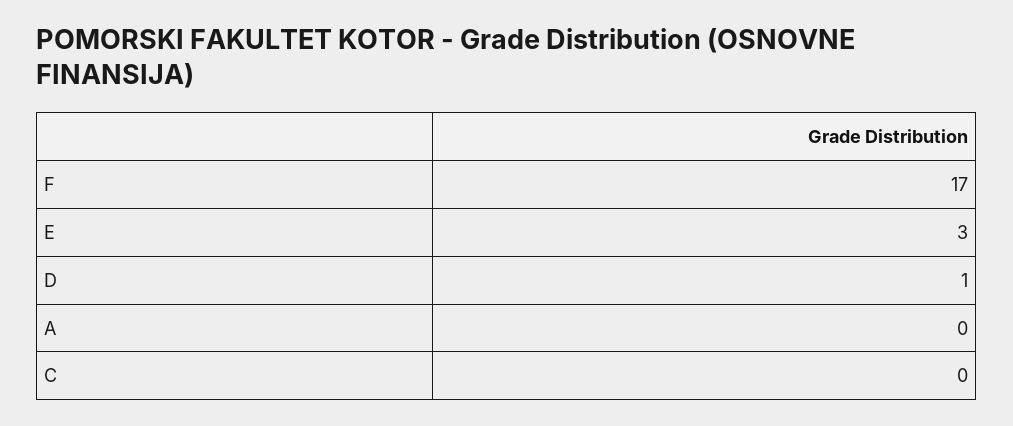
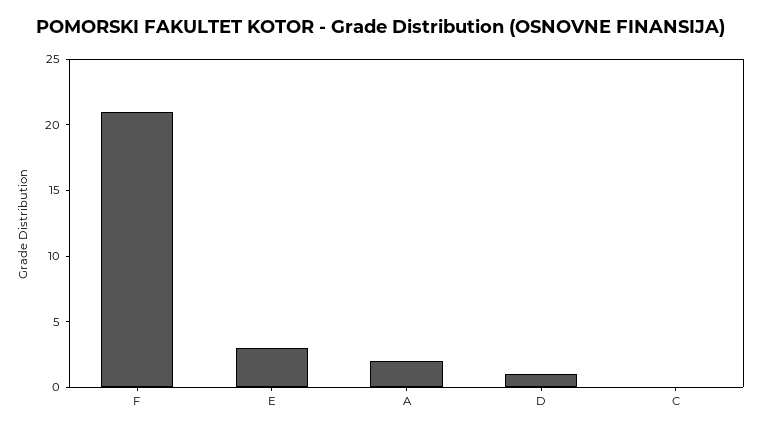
F: 17 -> 21
A: 0 -> 2

